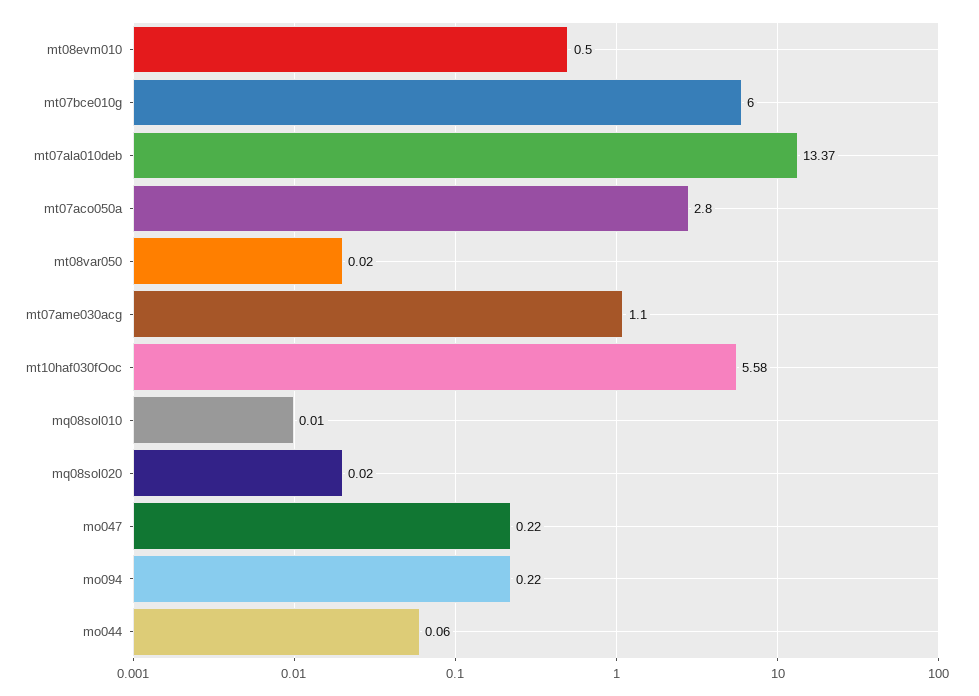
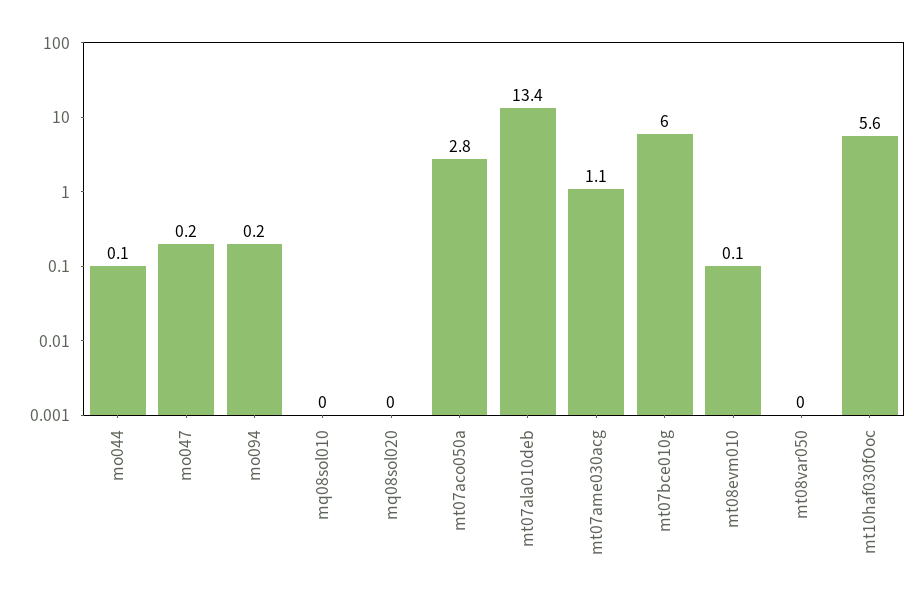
mt08evm010: 0.5 -> 0.1

